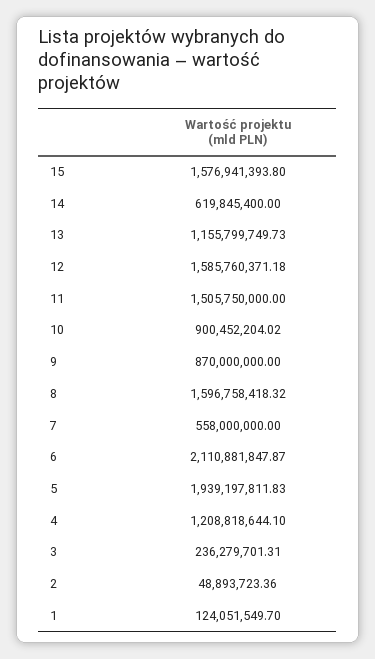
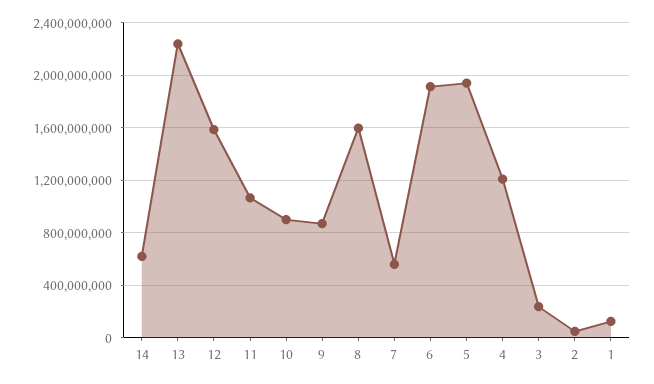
15: 1576941393.8 -> none
13: 1155799749.73 -> 2250000000
11: 1505750000 -> 1050000000
6: 2110881847.87 -> 1900000000

